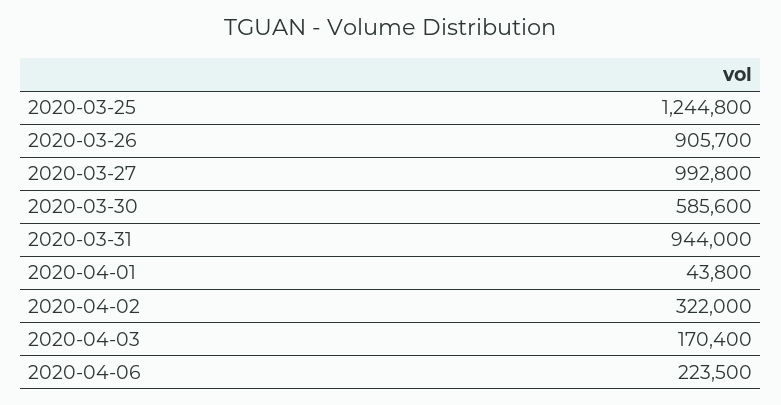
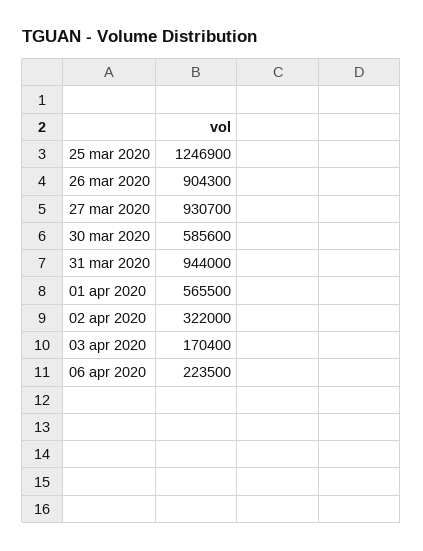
2020-03-25: 1244800 -> 1246900
2020-03-26: 905700 -> 904300
2020-03-27: 992800 -> 930700
2020-04-01: 43800 -> 565500

